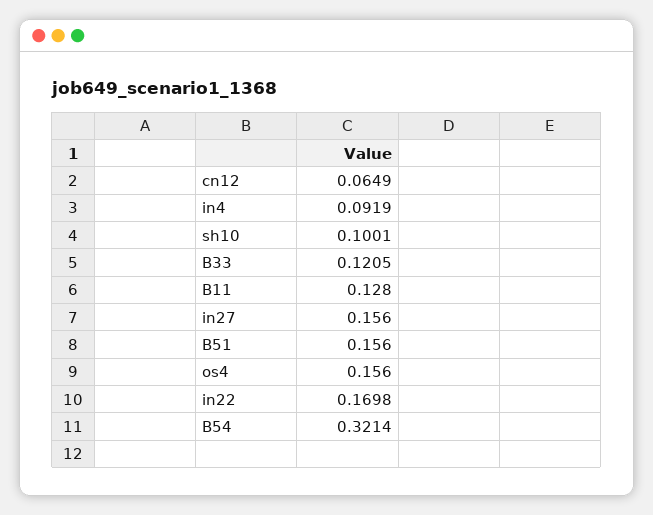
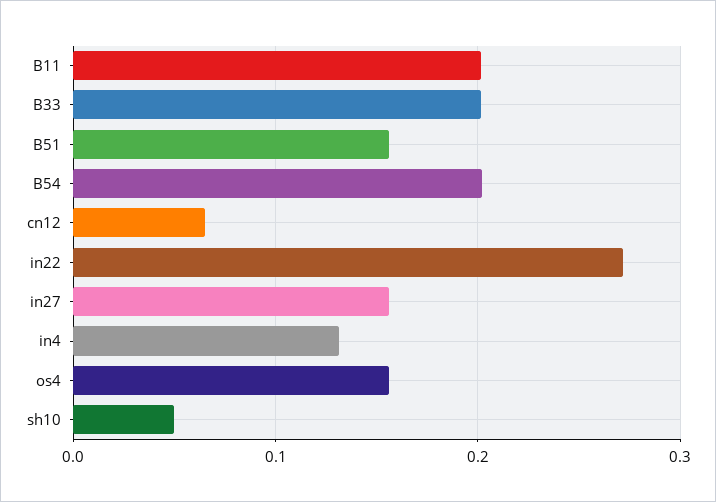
in4: 0.0919 -> 0.13
sh10: 0.1001 -> 0.05
B33: 0.1205 -> 0.2
B11: 0.128 -> 0.2
in22: 0.1698 -> 0.27
B54: 0.3214 -> 0.2

